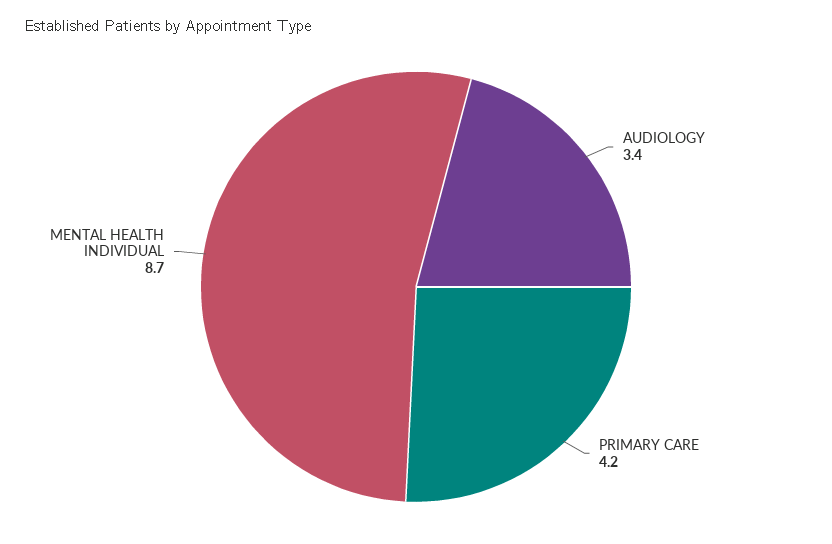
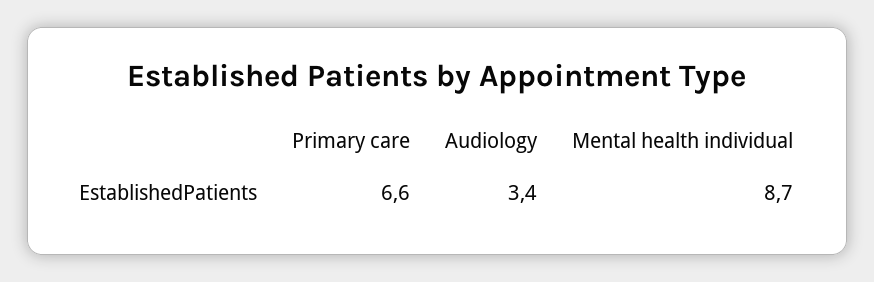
PRIMARY CARE: 4.2 -> 6.6

